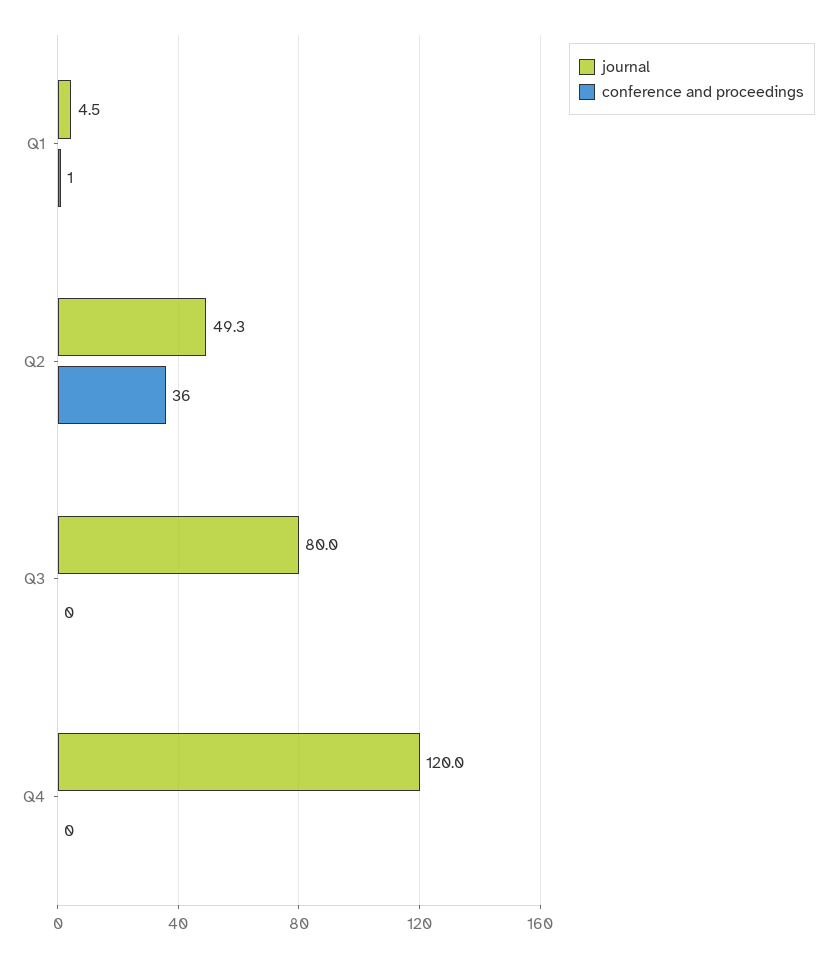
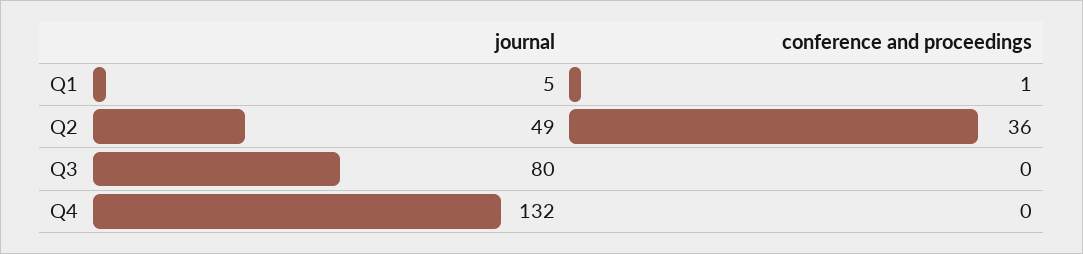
journal, Q4: 120 -> 132

